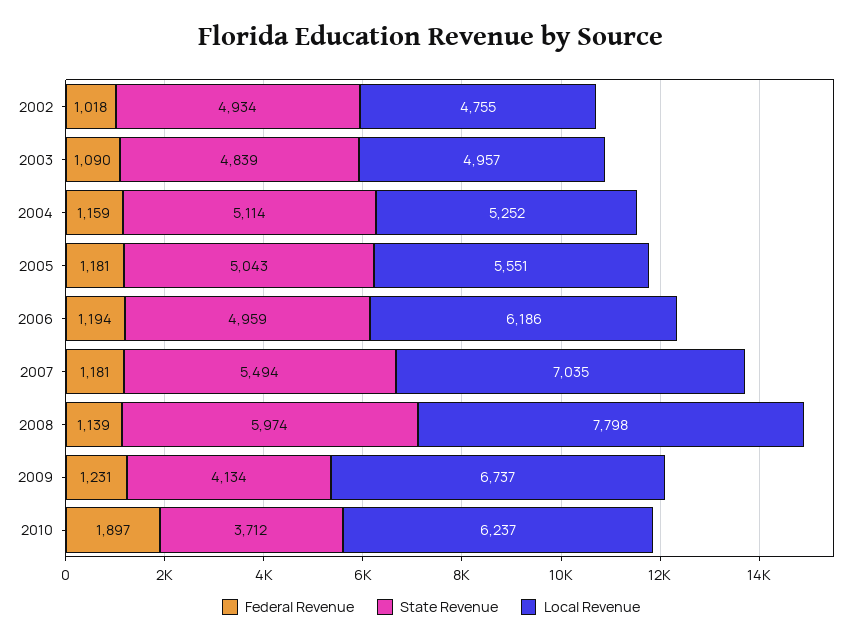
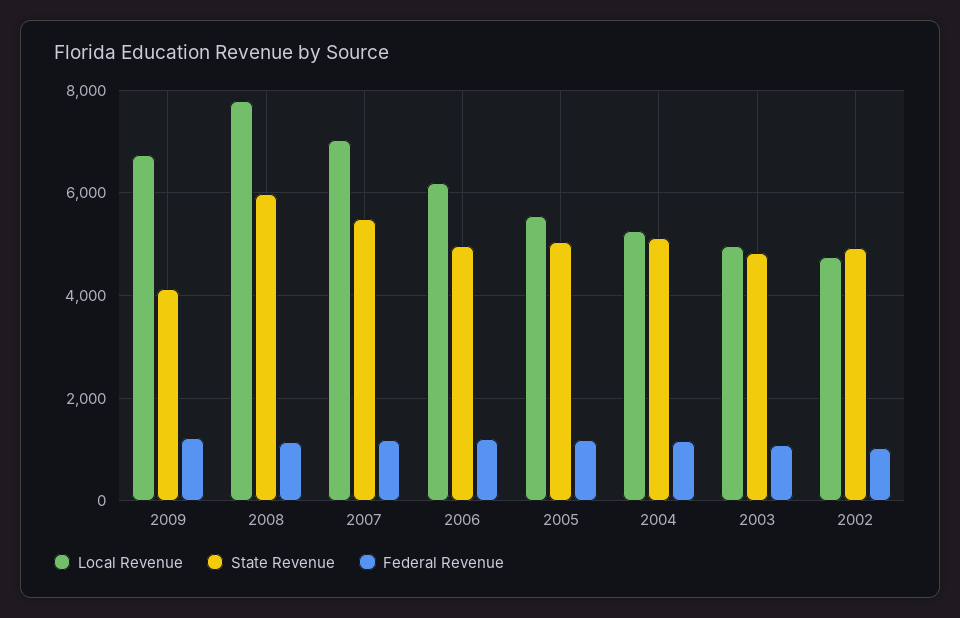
Federal Revenue, 2010: 1897 -> none
State Revenue, 2010: 3712 -> none
Local Revenue, 2010: 6237 -> none

